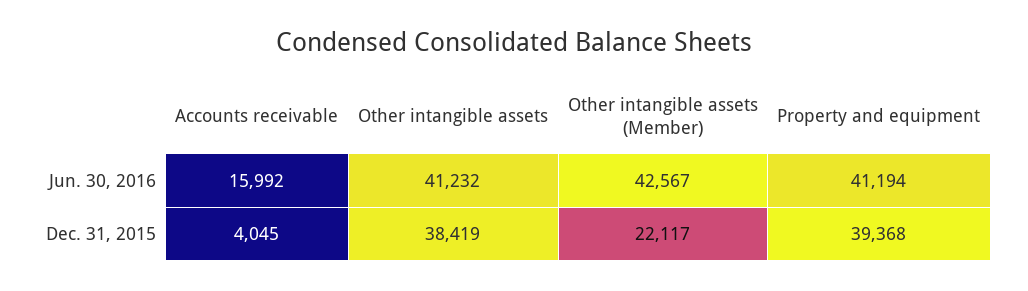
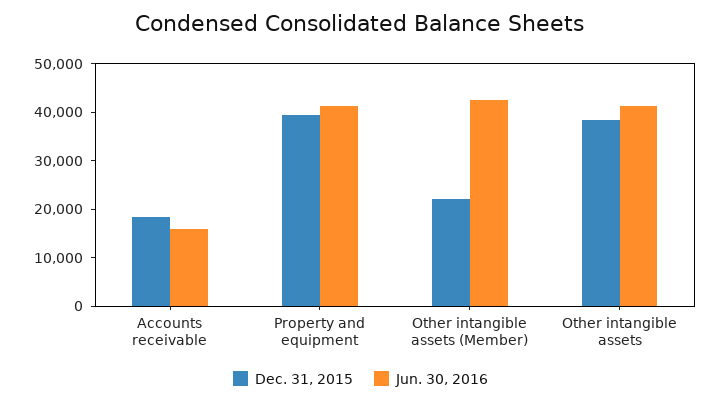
Dec. 31, 2015, Accounts receivable: 4045 -> 18000

